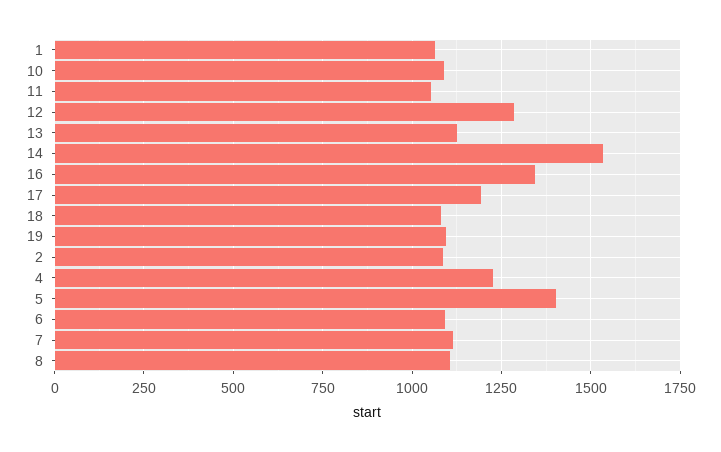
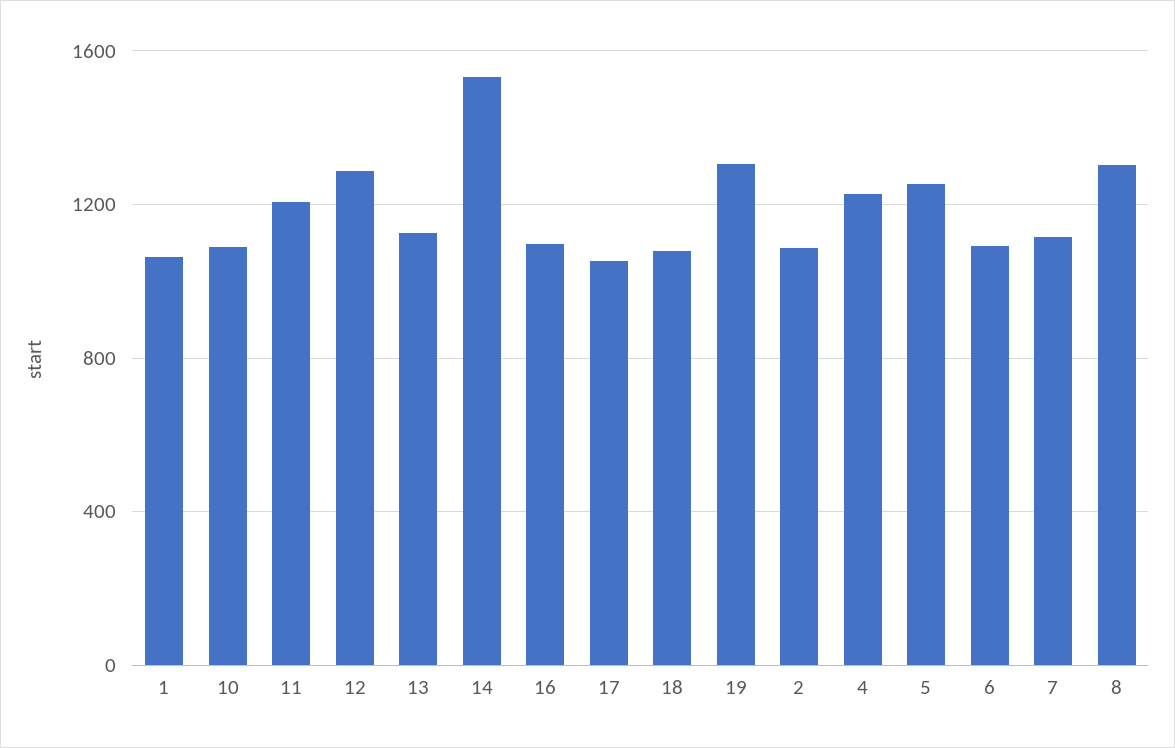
11: 1050 -> 1200
16: 1350 -> 1100
17: 1200 -> 1050
19: 1100 -> 1300
5: 1400 -> 1250
8: 1100 -> 1300

